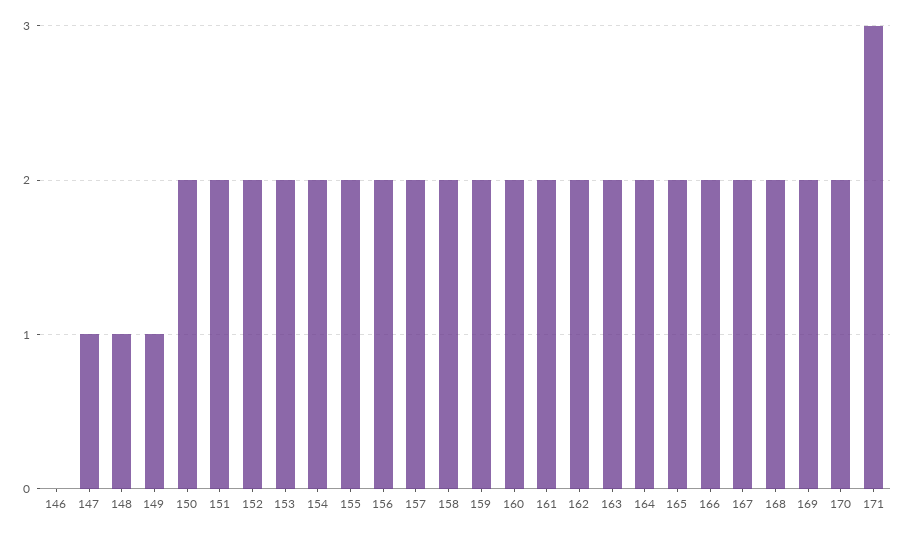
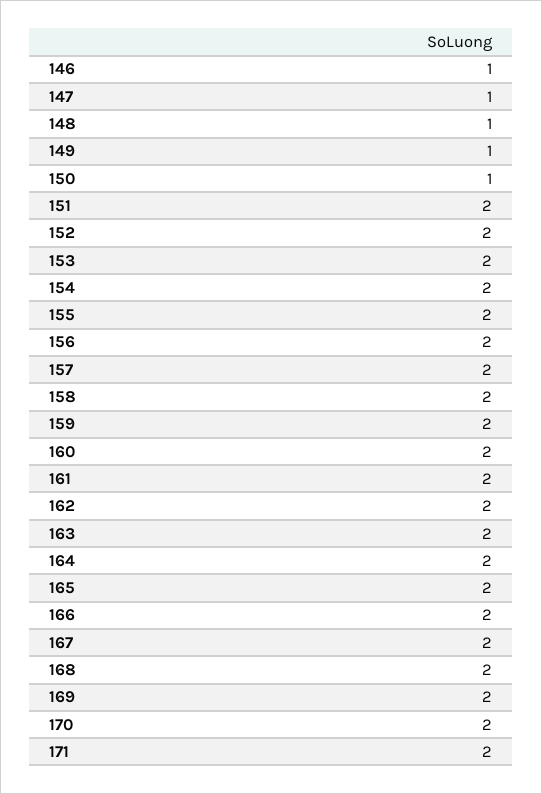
146: 0 -> 1
150: 2 -> 1
171: 3 -> 2

